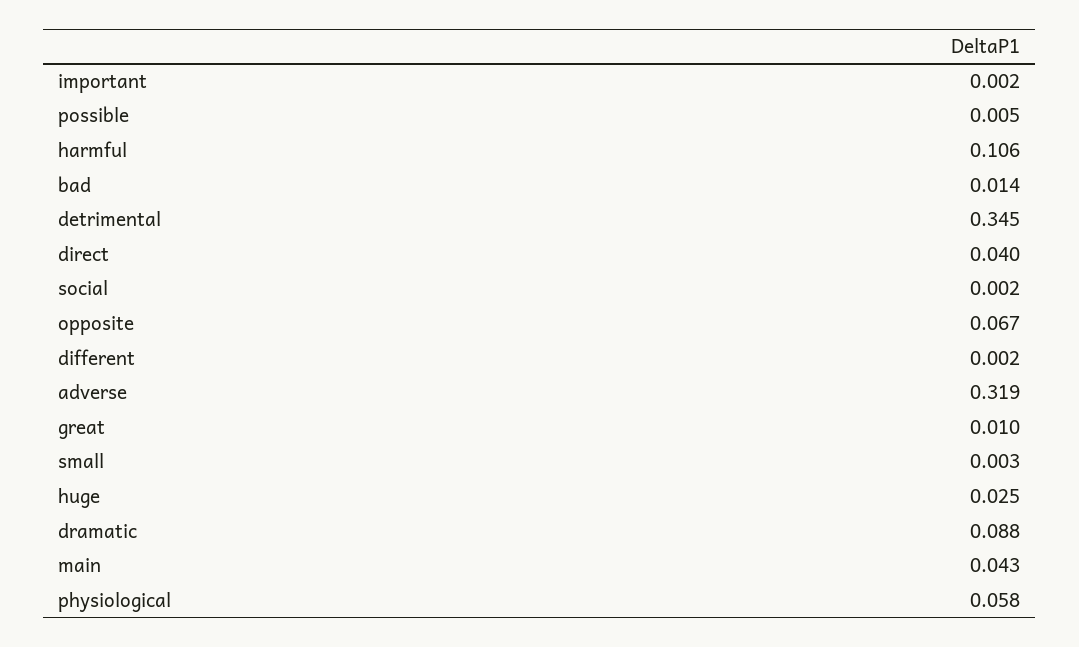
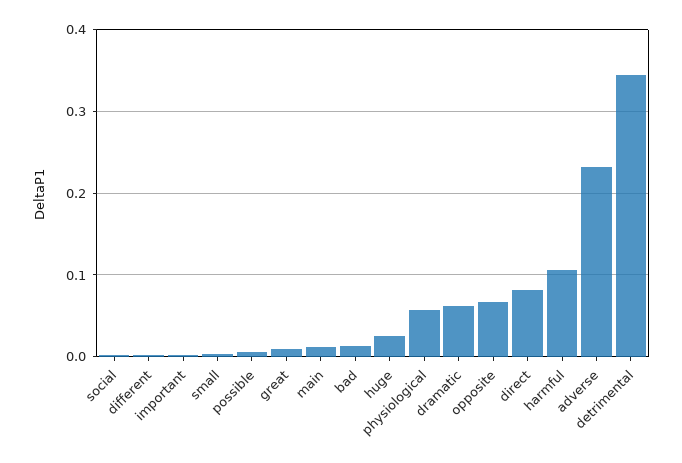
direct: 0.04 -> 0.08
adverse: 0.319 -> 0.23
dramatic: 0.088 -> 0.06
main: 0.043 -> 0.01

